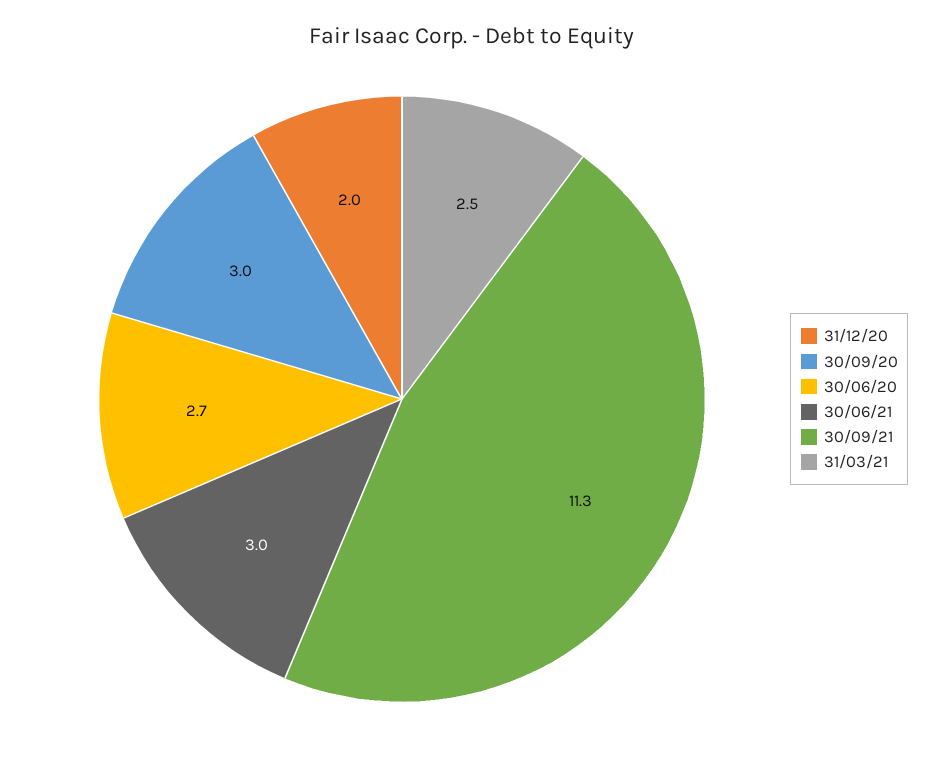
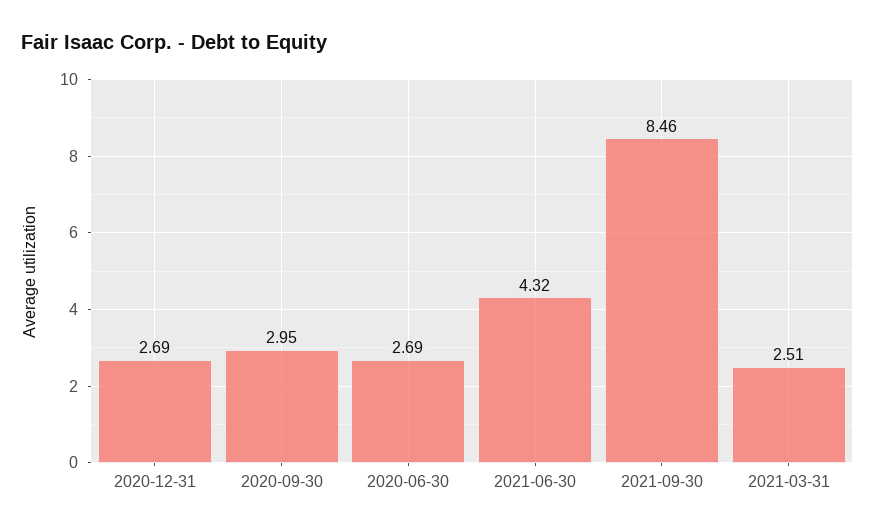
31/12/20: 2 -> 2.69
30/06/21: 3 -> 4.32
30/09/21: 11.3 -> 8.46

